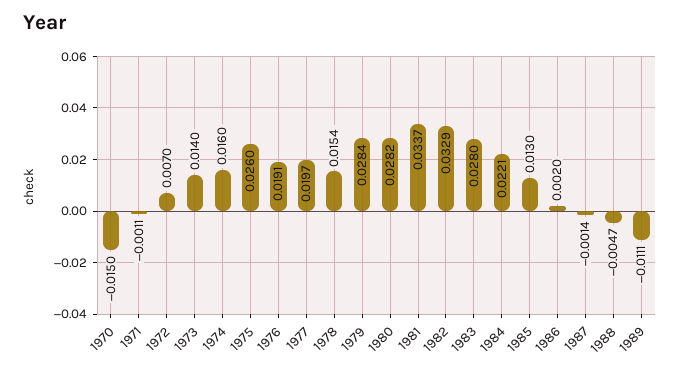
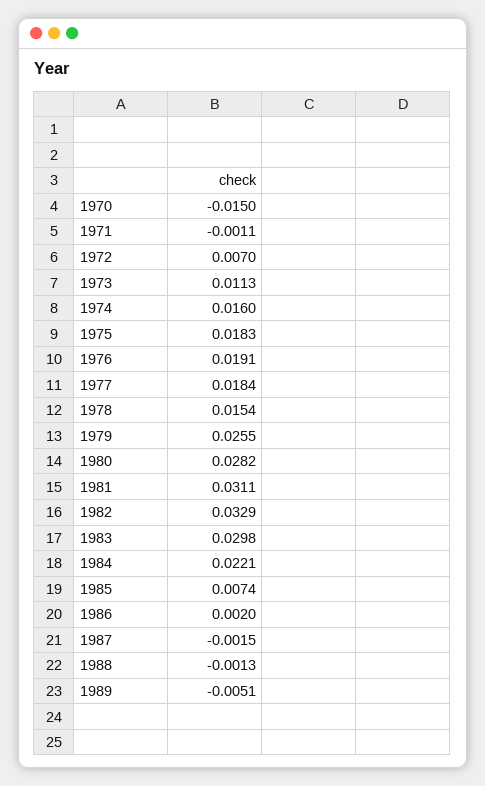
1973: 0.014 -> 0.0113
1975: 0.026 -> 0.0183
1977: 0.0197 -> 0.0184
1979: 0.0284 -> 0.0255
1981: 0.0337 -> 0.0311
1983: 0.028 -> 0.0298
1985: 0.013 -> 0.0074
1987: -0.0014 -> -0.0015
1988: -0.0047 -> -0.0013
1989: -0.0111 -> -0.0051

